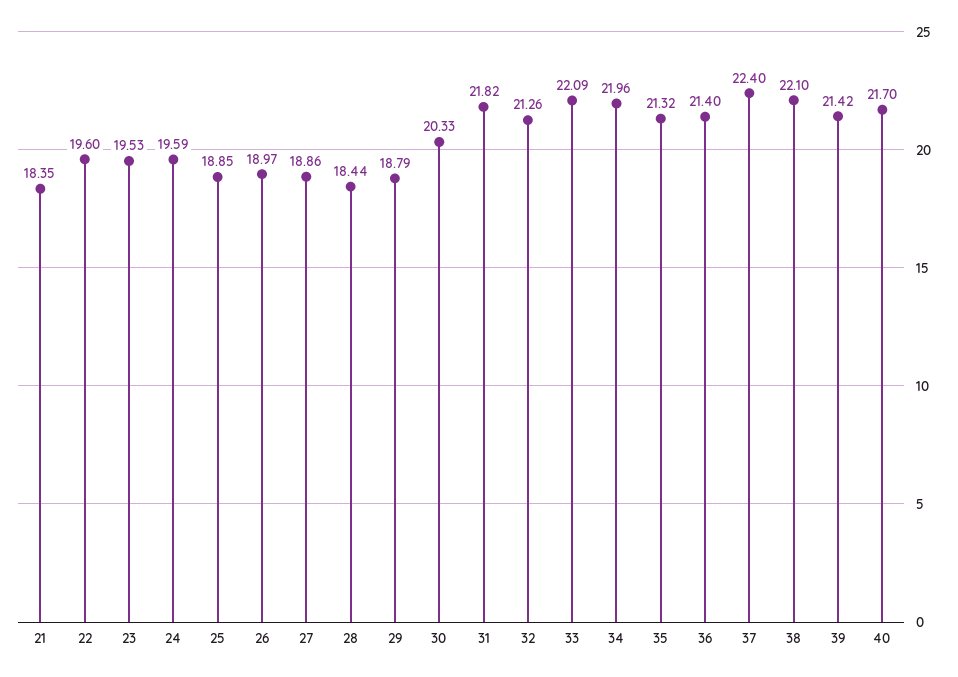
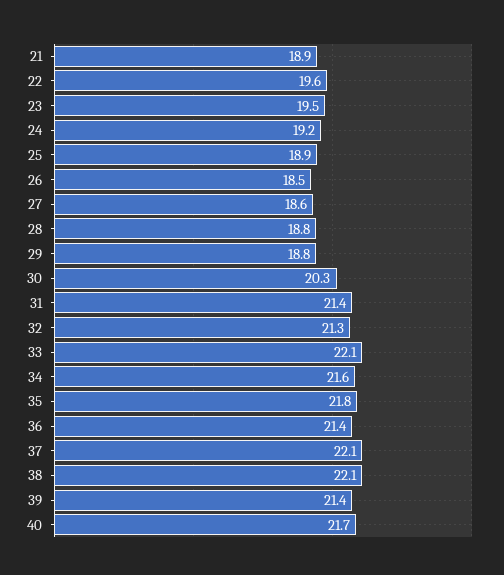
21: 18.35 -> 18.9
24: 19.59 -> 19.2
26: 18.97 -> 18.5
27: 18.86 -> 18.6
28: 18.44 -> 18.8
31: 21.82 -> 21.4
34: 21.96 -> 21.6
35: 21.32 -> 21.8
37: 22.4 -> 22.1

